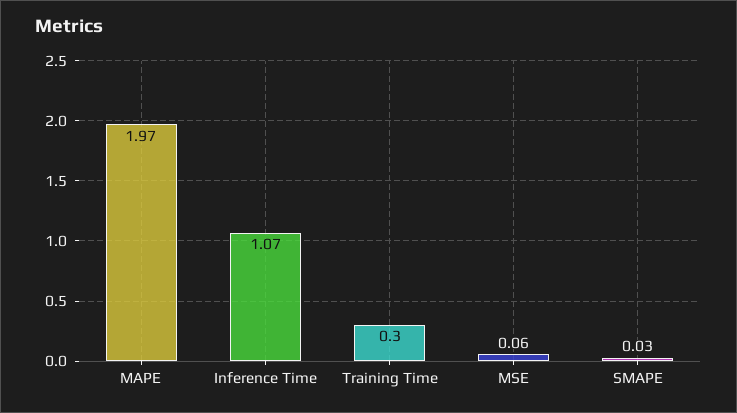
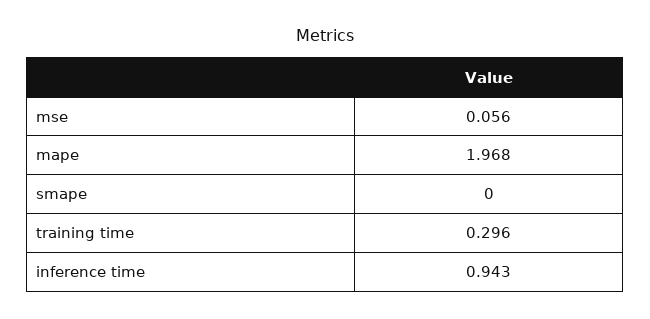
Inference Time: 1.07 -> 0.943
SMAPE: 0.03 -> 0

